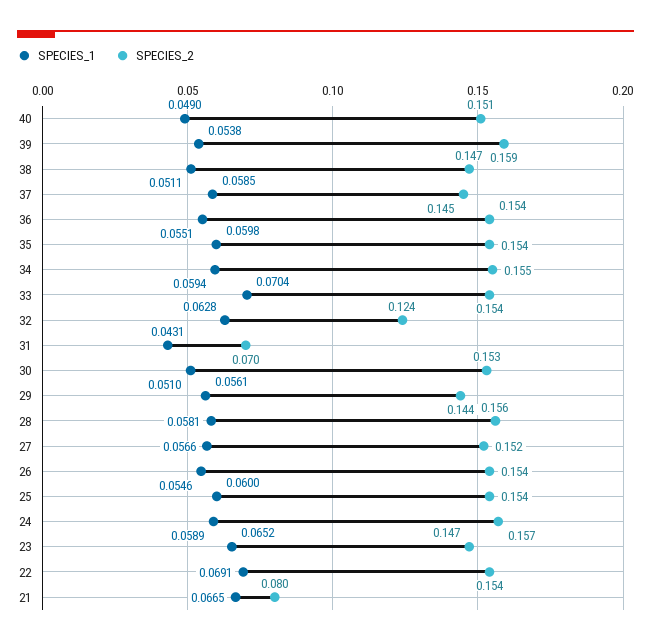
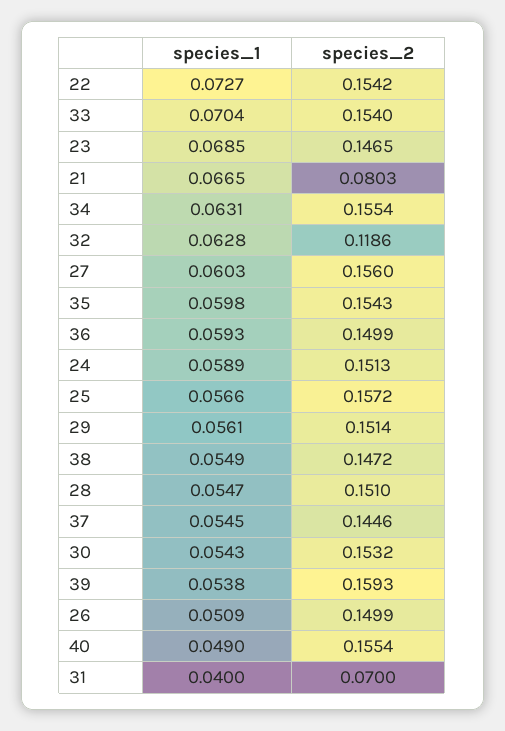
SPECIES_2, 40: 0.151 -> 0.1554
SPECIES_1, 38: 0.0511 -> 0.0549
SPECIES_1, 37: 0.0585 -> 0.0545
SPECIES_1, 36: 0.0551 -> 0.0593
SPECIES_2, 36: 0.154 -> 0.1499
SPECIES_1, 34: 0.0594 -> 0.0631
SPECIES_2, 32: 0.124 -> 0.1186
SPECIES_1, 31: 0.0431 -> 0.04
SPECIES_1, 30: 0.051 -> 0.0543
SPECIES_2, 29: 0.144 -> 0.1514
SPECIES_1, 28: 0.0581 -> 0.0547
SPECIES_2, 28: 0.156 -> 0.151
SPECIES_1, 27: 0.0566 -> 0.0603
SPECIES_2, 27: 0.152 -> 0.156
SPECIES_1, 26: 0.0546 -> 0.0509
SPECIES_2, 26: 0.154 -> 0.1499
SPECIES_1, 25: 0.06 -> 0.0566
SPECIES_2, 25: 0.154 -> 0.1572
SPECIES_2, 24: 0.157 -> 0.1513
SPECIES_1, 23: 0.0652 -> 0.0685
SPECIES_1, 22: 0.0691 -> 0.0727

